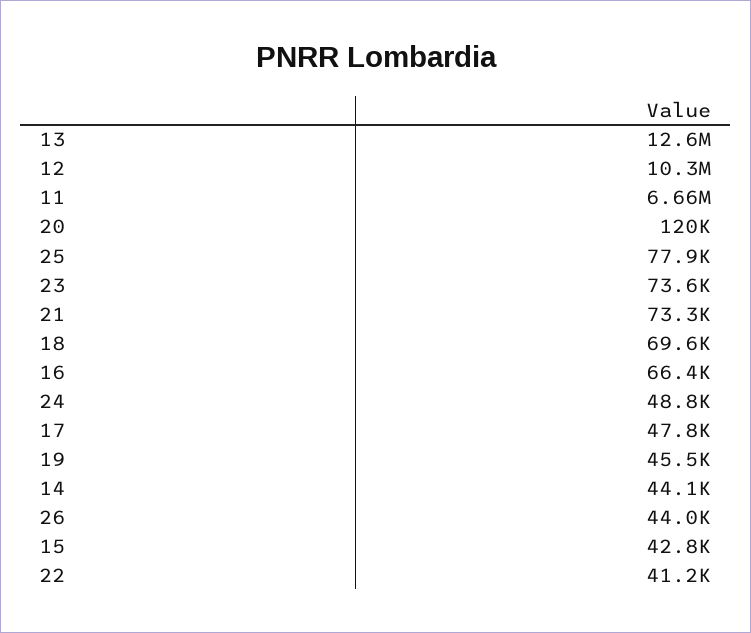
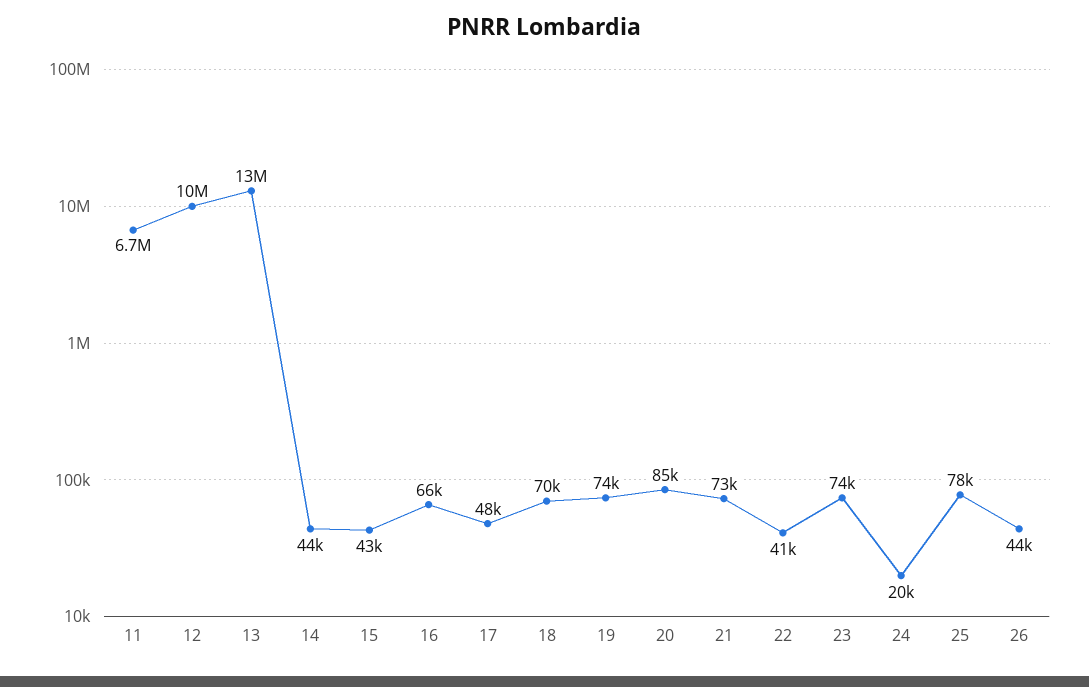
20: 120000 -> 85000
24: 48800 -> 20000
19: 45500 -> 74000

